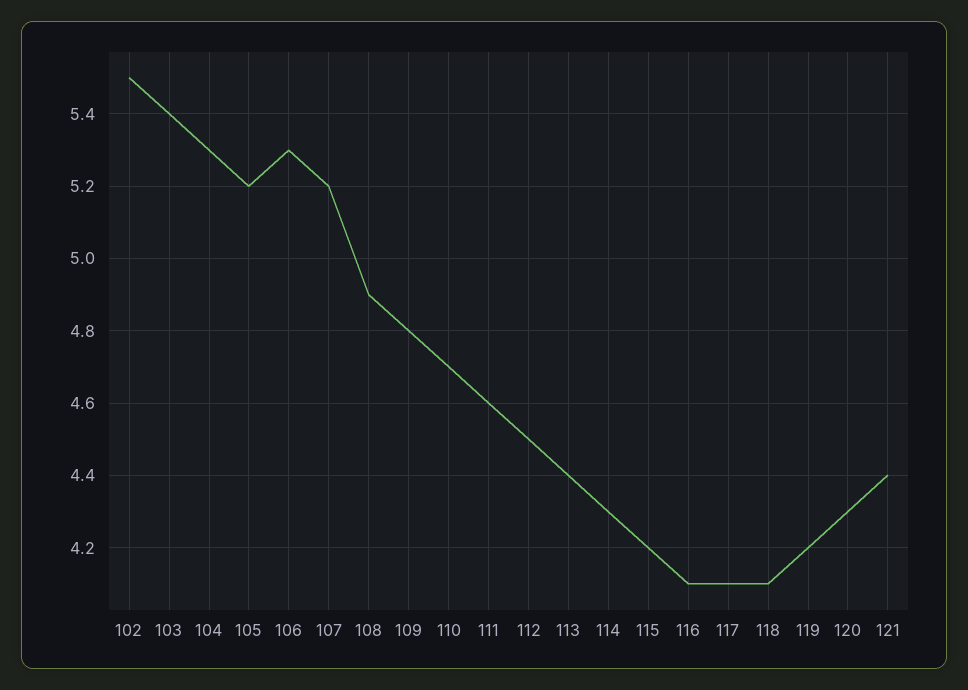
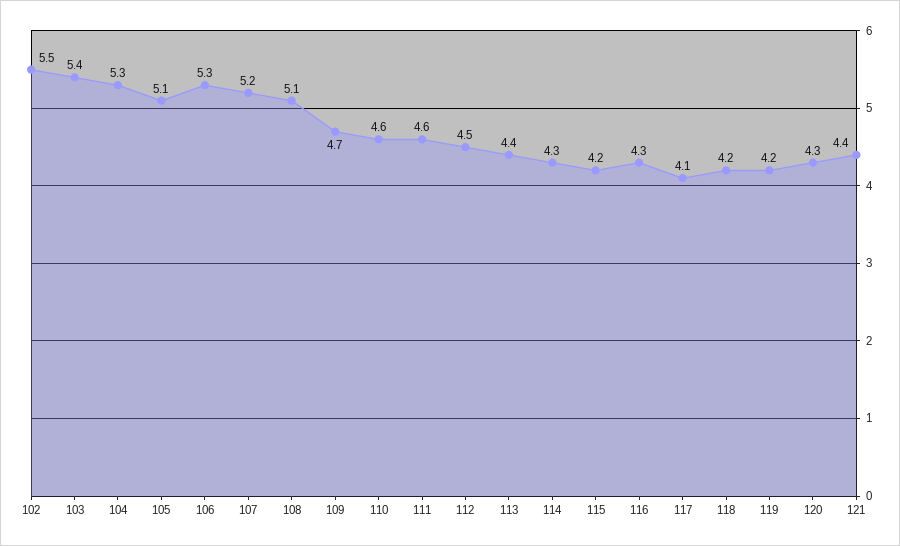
105: 5.2 -> 5.1
108: 4.9 -> 5.1
109: 4.8 -> 4.7
110: 4.7 -> 4.6
116: 4.1 -> 4.3
118: 4.1 -> 4.2

